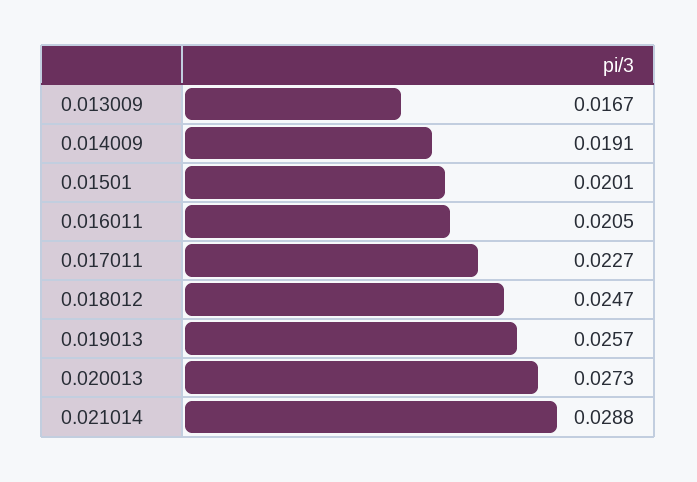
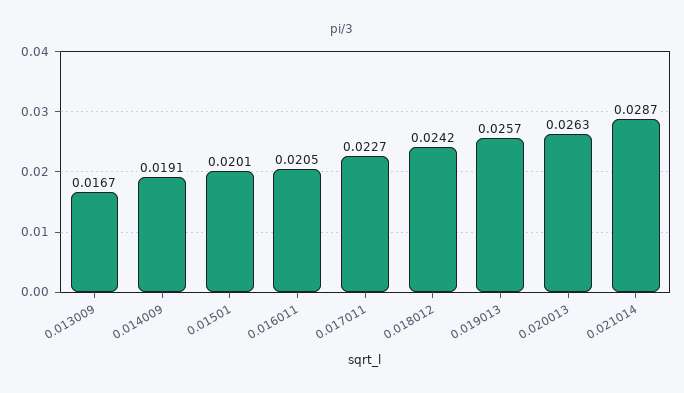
0.018012: 0.0247 -> 0.0242
0.020013: 0.0273 -> 0.0263
0.021014: 0.0288 -> 0.0287

